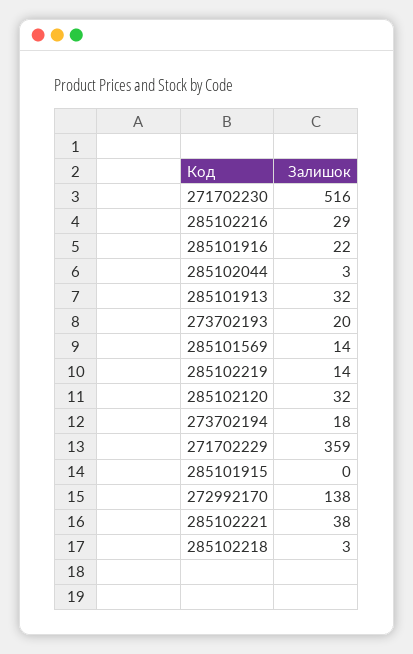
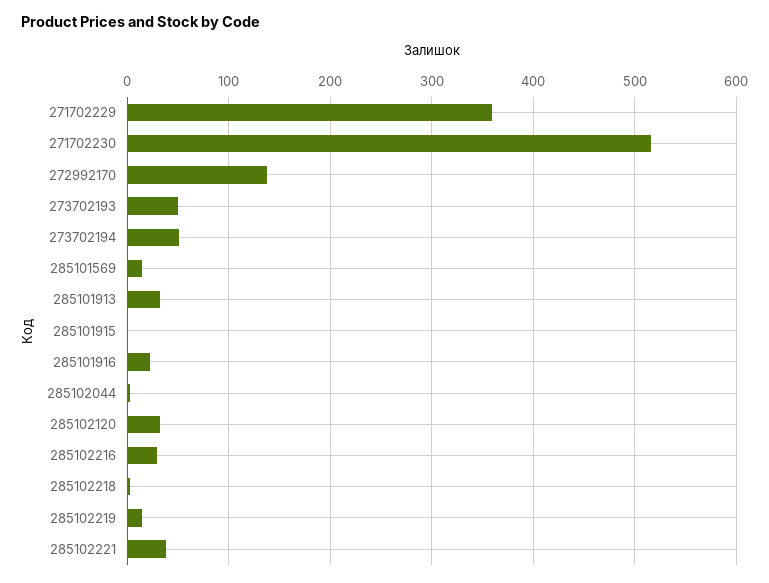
273702193: 20 -> 50
273702194: 18 -> 50

